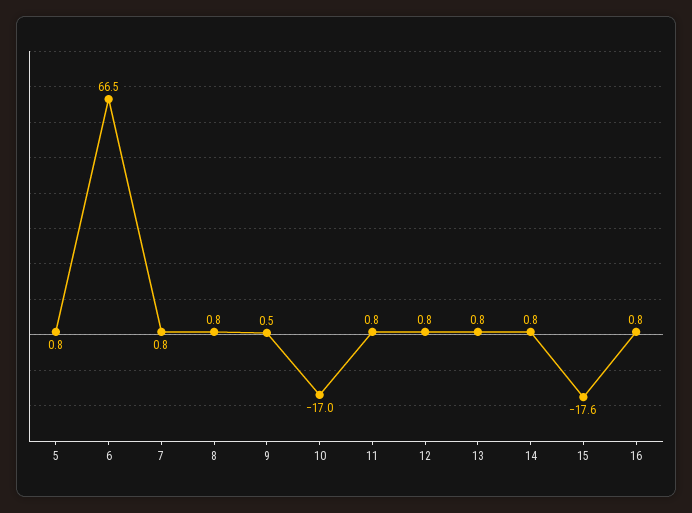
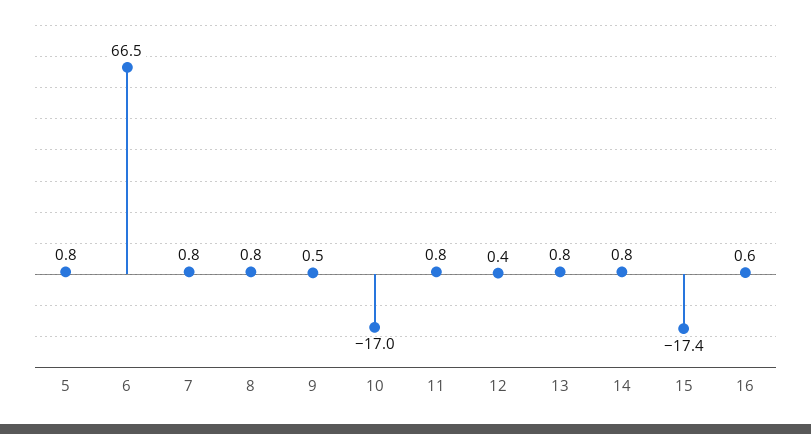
12: 0.8 -> 0.4
15: -17.6 -> -17.4
16: 0.8 -> 0.6

